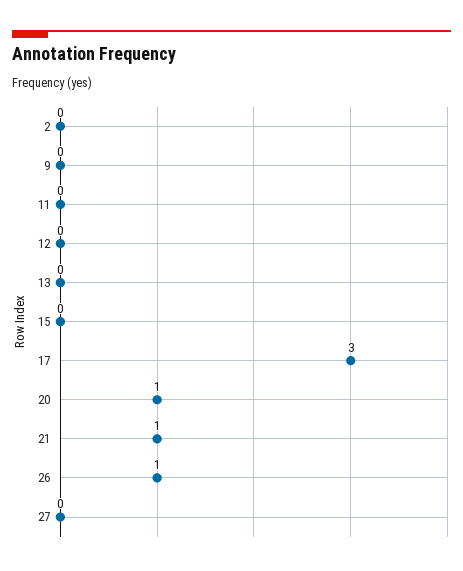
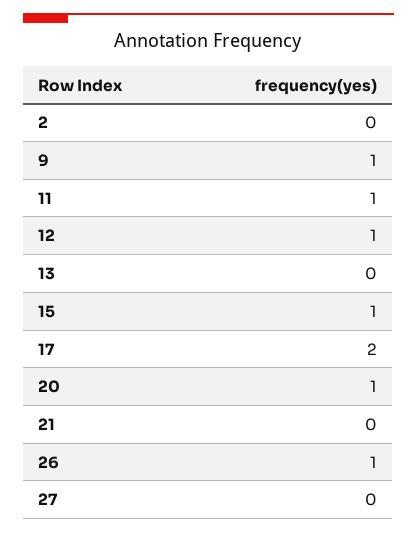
9: 0 -> 1
11: 0 -> 1
12: 0 -> 1
15: 0 -> 1
17: 3 -> 2
21: 1 -> 0

